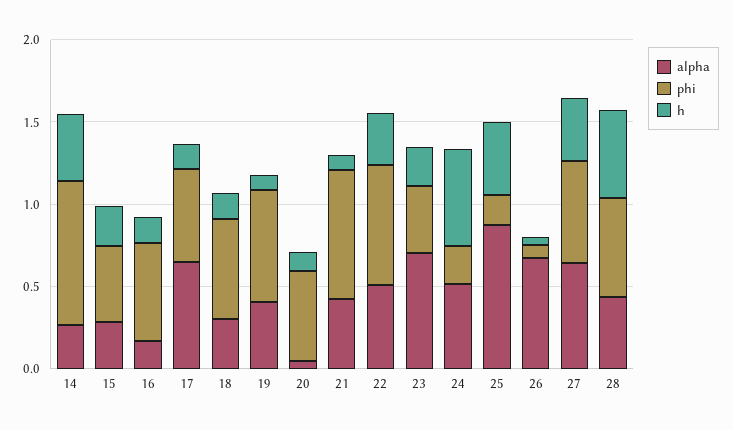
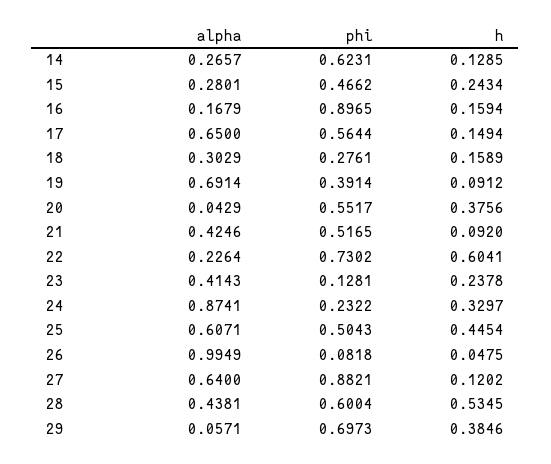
phi, 14: 0.9 -> 0.6231
h, 14: 0.4 -> 0.1285
phi, 16: 0.6 -> 0.8965
phi, 18: 0.6 -> 0.2761
alpha, 19: 0.4 -> 0.6914
phi, 19: 0.7 -> 0.3914
h, 20: 0.1 -> 0.3756
phi, 21: 0.8 -> 0.5165
alpha, 22: 0.5 -> 0.2264
h, 22: 0.3 -> 0.6041
alpha, 23: 0.7 -> 0.4143
phi, 23: 0.4 -> 0.1281
alpha, 24: 0.5 -> 0.8741
h, 24: 0.6 -> 0.3297
alpha, 25: 0.9 -> 0.6071
phi, 25: 0.2 -> 0.5043
alpha, 26: 0.7 -> 0.9949
phi, 27: 0.6 -> 0.8821
h, 27: 0.4 -> 0.1202
alpha, 29: none -> 0.0571
phi, 29: none -> 0.6973
h, 29: none -> 0.3846

